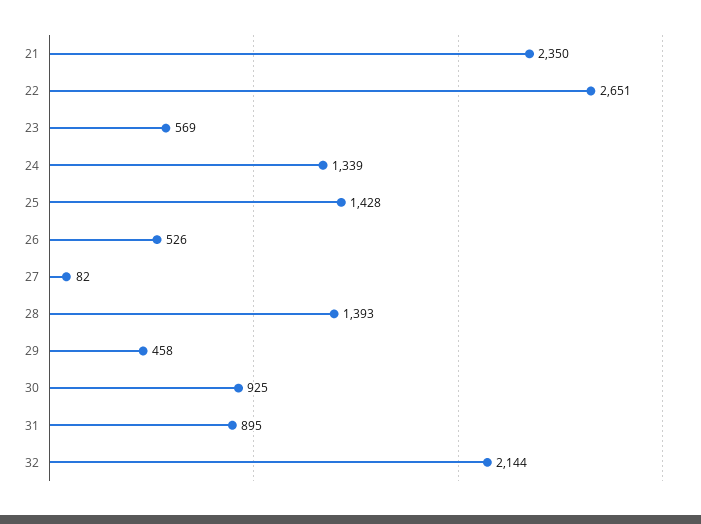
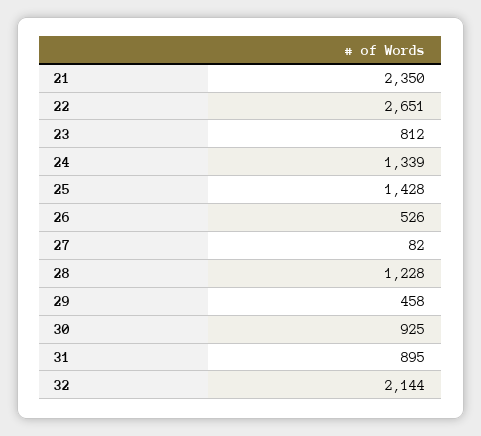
23: 569 -> 812
28: 1393 -> 1228

